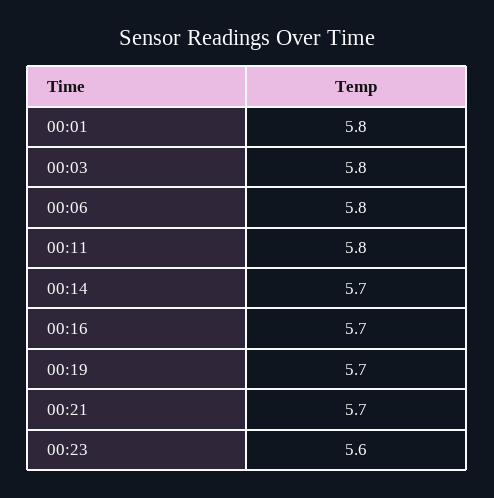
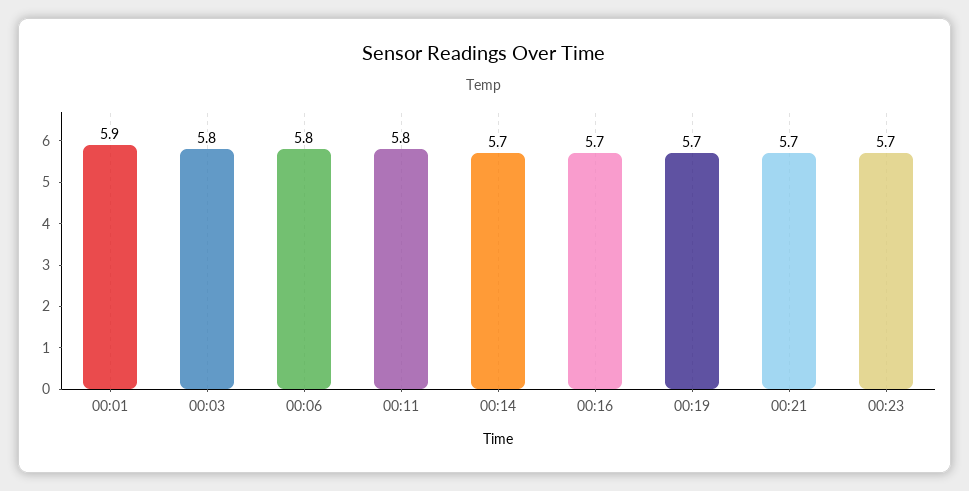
00:01: 5.8 -> 5.9
00:23: 5.6 -> 5.7

